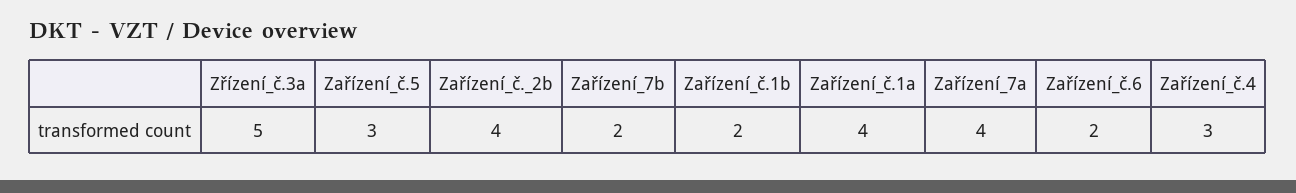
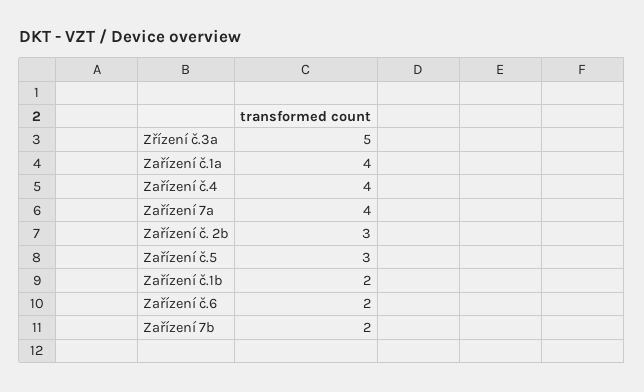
Zařízení_č._2b: 4 -> 3
Zařízení_č.4: 3 -> 4

